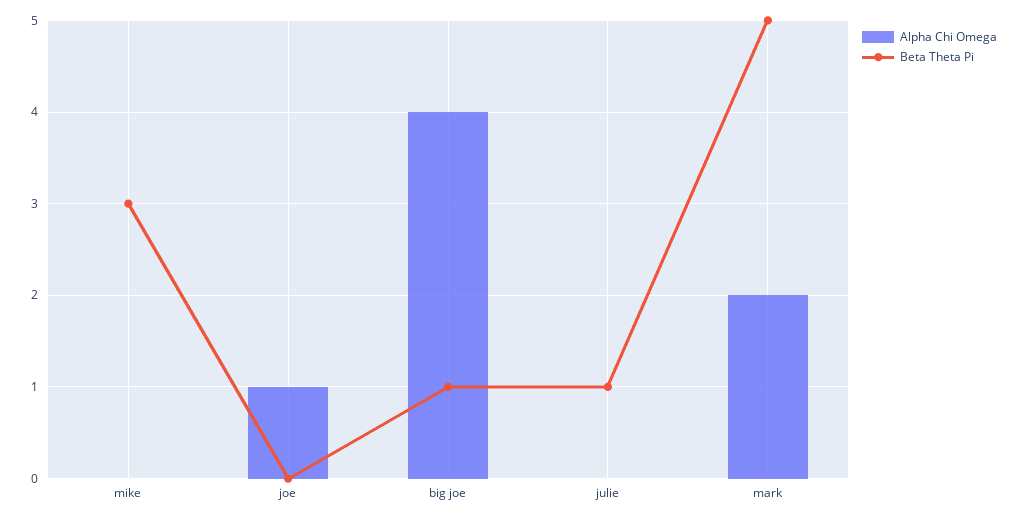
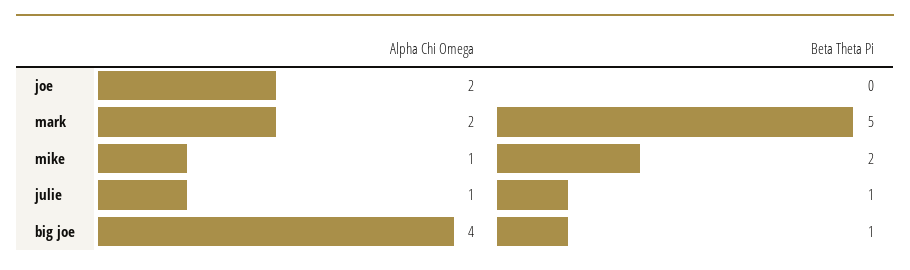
Alpha Chi Omega, mike: 0 -> 1
Beta Theta Pi, mike: 3 -> 2
Alpha Chi Omega, joe: 1 -> 2
Alpha Chi Omega, julie: 0 -> 1

